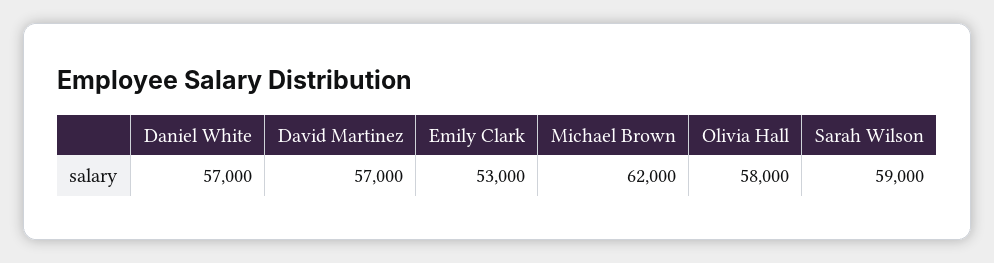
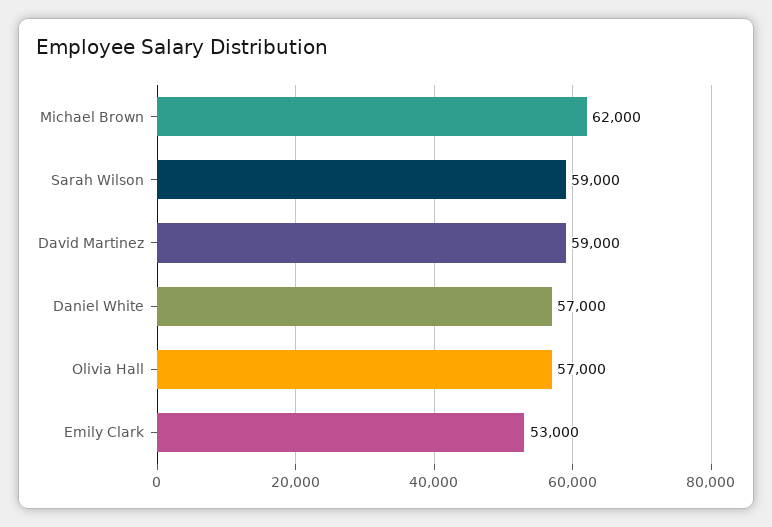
David Martinez: 57000 -> 59000
Olivia Hall: 58000 -> 57000

